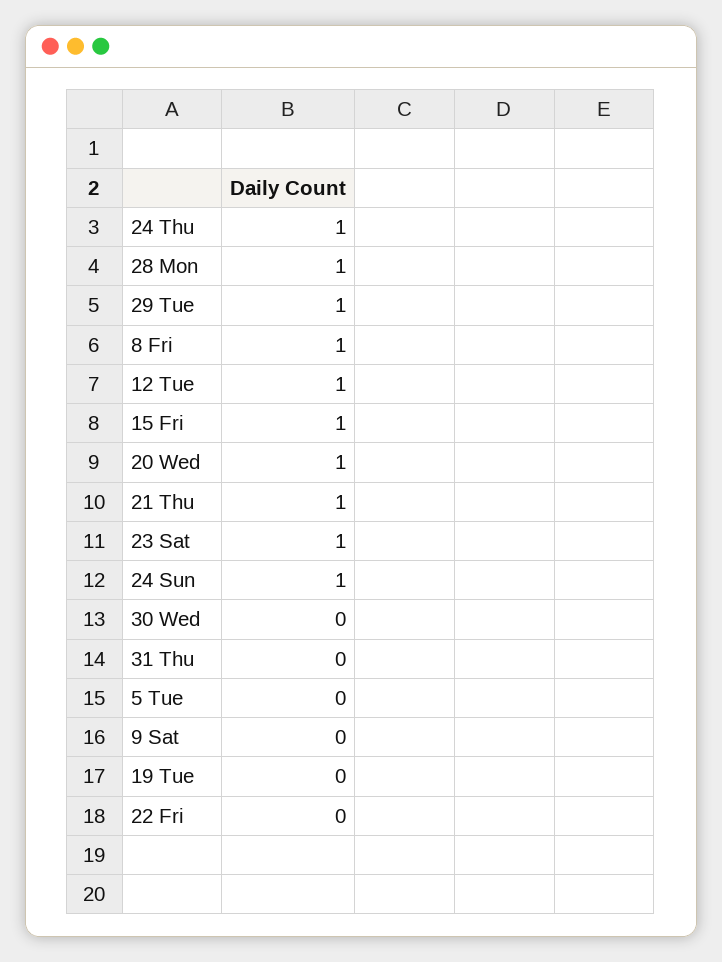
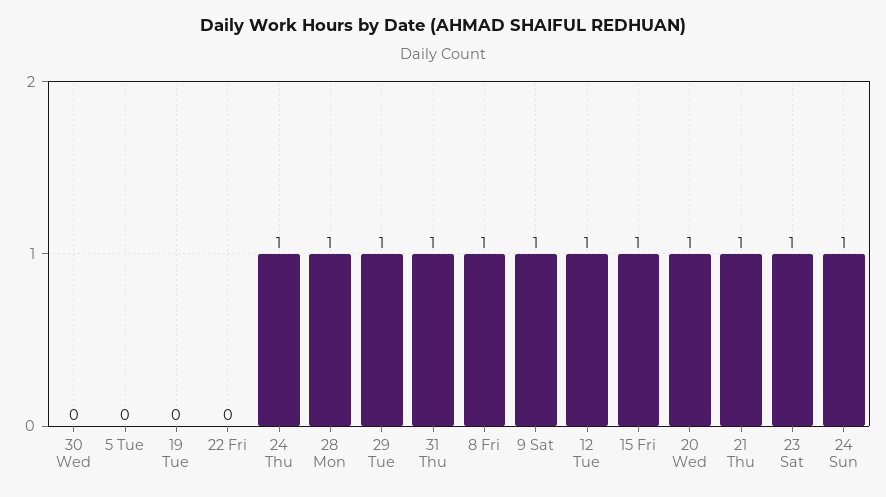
31 Thu: 0 -> 1
9 Sat: 0 -> 1

